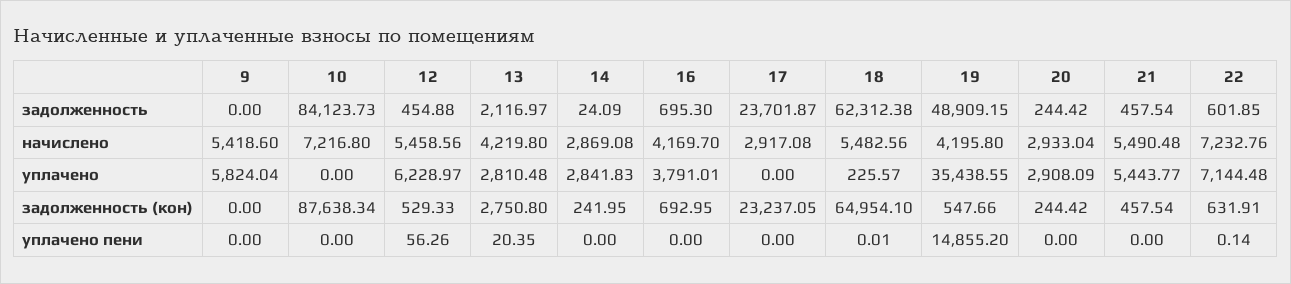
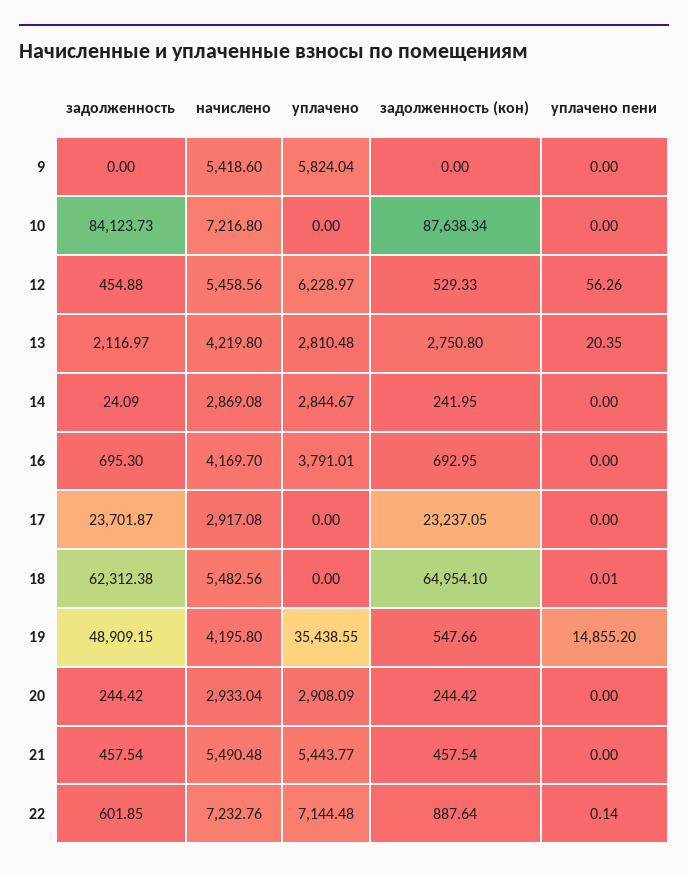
14, уплачено: 2841.83 -> 2844.67
18, уплачено: 225.57 -> 0
22, задолженность (кон): 631.91 -> 887.64

